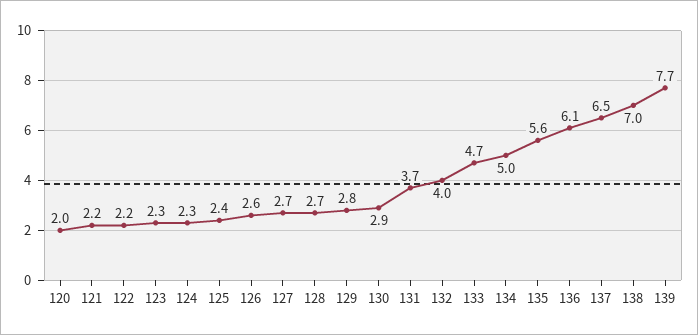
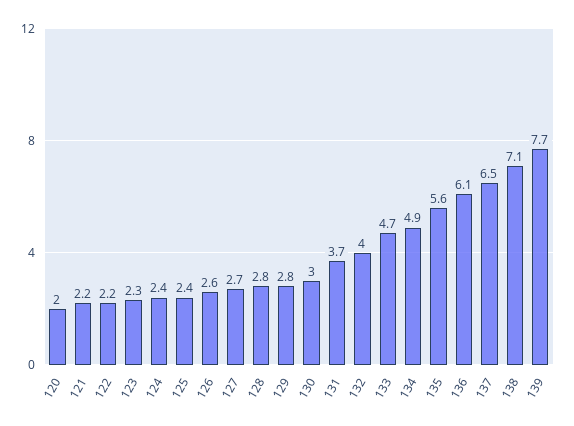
124: 2.3 -> 2.4
128: 2.7 -> 2.8
130: 2.9 -> 3
134: 5 -> 4.9
138: 7 -> 7.1

